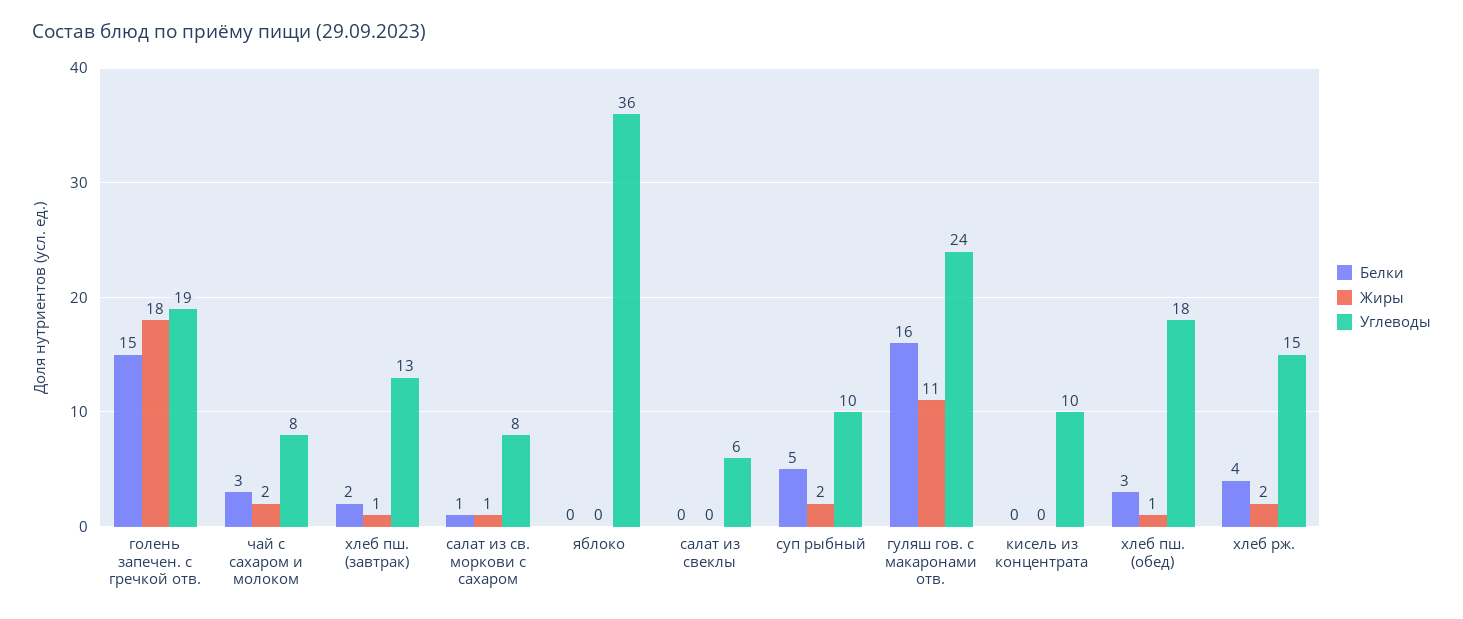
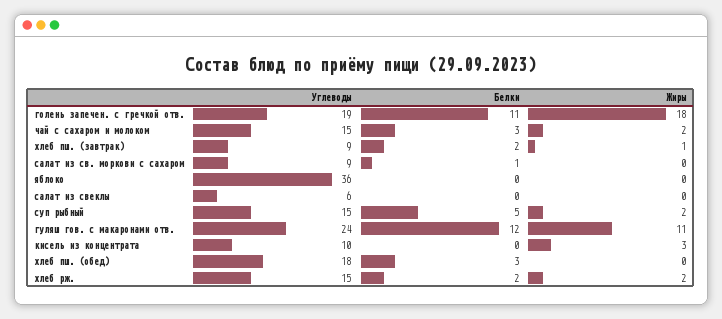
Белки, голень запечен. с гречкой отв.: 15 -> 11
Углеводы, чай с сахаром и молоком: 8 -> 15
Углеводы, хлеб пш. (завтрак): 13 -> 9
Жиры, салат из св. моркови с сахаром: 1 -> 0
Углеводы, салат из св. моркови с сахаром: 8 -> 9
Углеводы, суп рыбный: 10 -> 15
Белки, гуляш гов. с макаронами отв.: 16 -> 12
Жиры, кисель из концентрата: 0 -> 3
Жиры, хлеб пш. (обед): 1 -> 0
Белки, хлеб рж.: 4 -> 2

